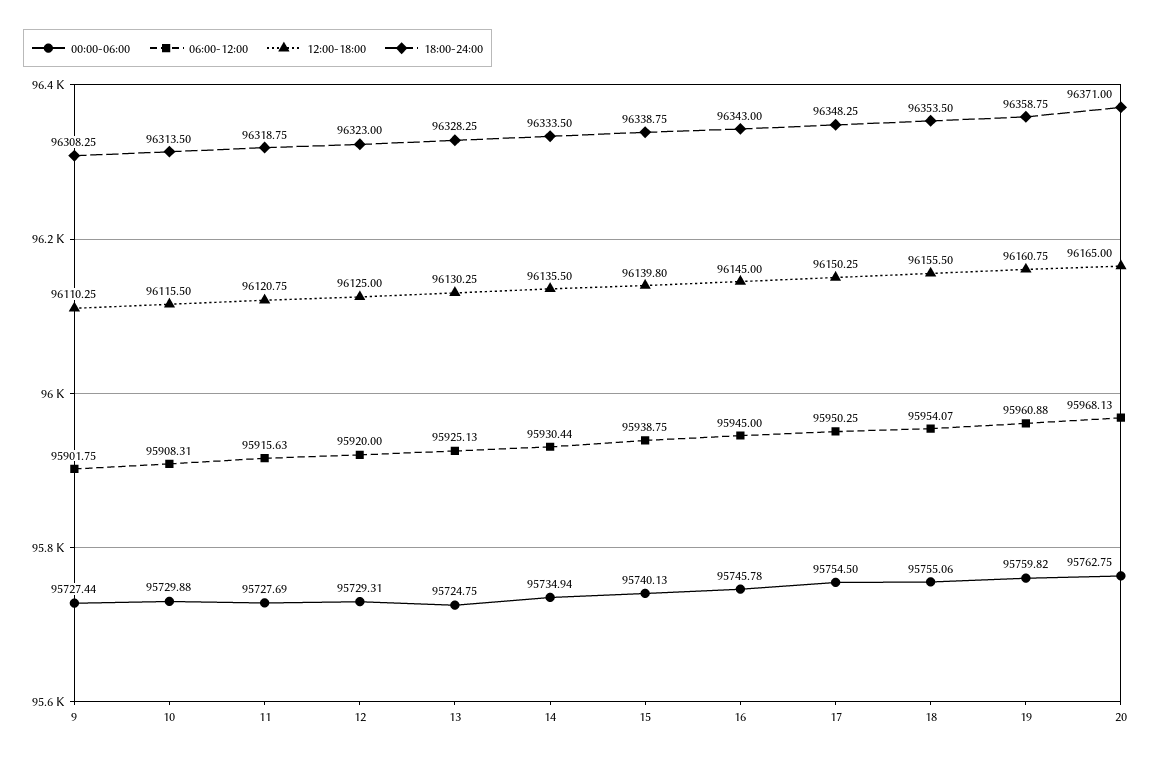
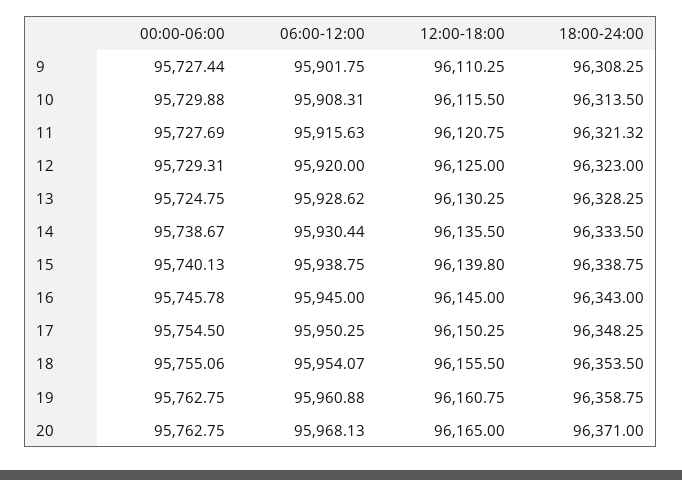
18:00-24:00, 11: 96318.75 -> 96321.32
06:00-12:00, 13: 95925.13 -> 95928.62
00:00-06:00, 14: 95734.94 -> 95738.67
00:00-06:00, 19: 95759.82 -> 95762.75

